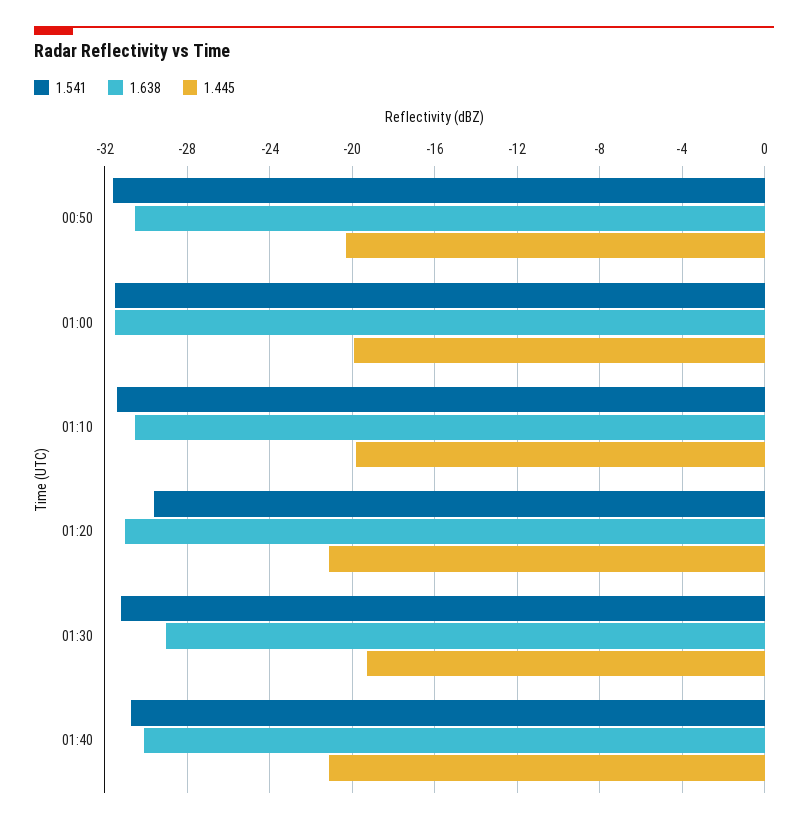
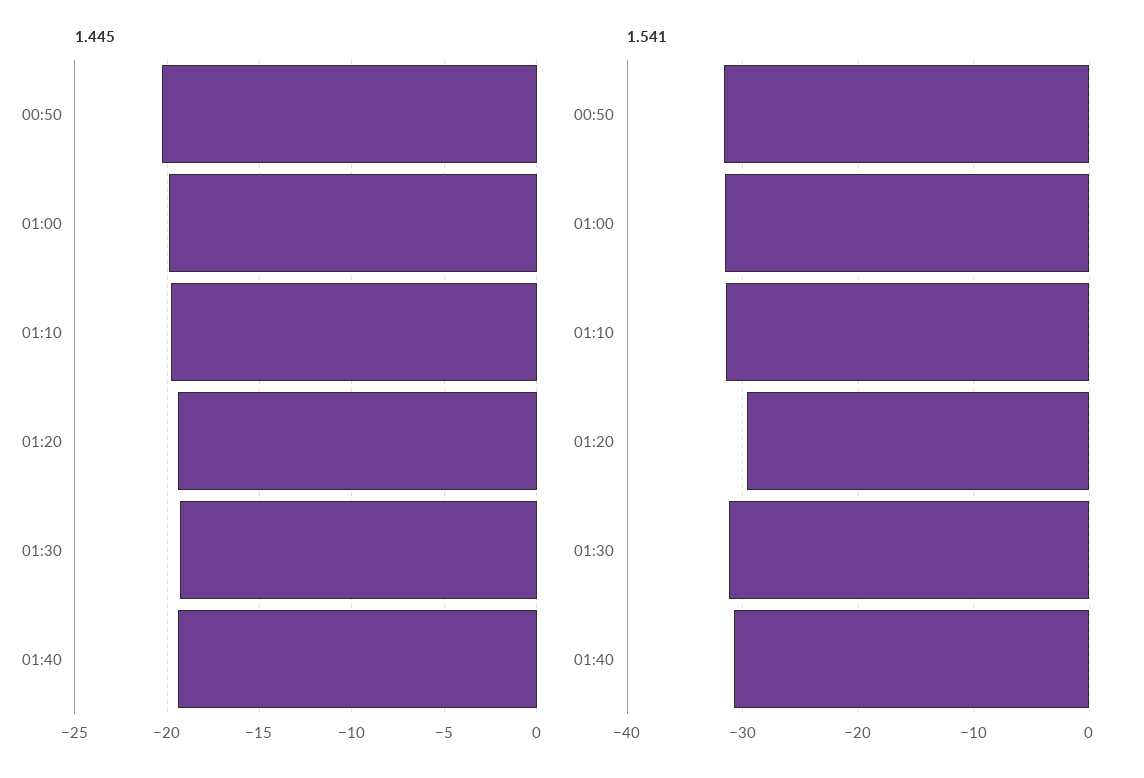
1.638, 00:50: -30.5 -> none
1.638, 01:00: -31.5 -> none
1.638, 01:10: -30.5 -> none
1.638, 01:20: -31 -> none
1.445, 01:20: -21 -> -19.5
1.638, 01:30: -29 -> none
1.638, 01:40: -30 -> none
1.445, 01:40: -21 -> -19.5

